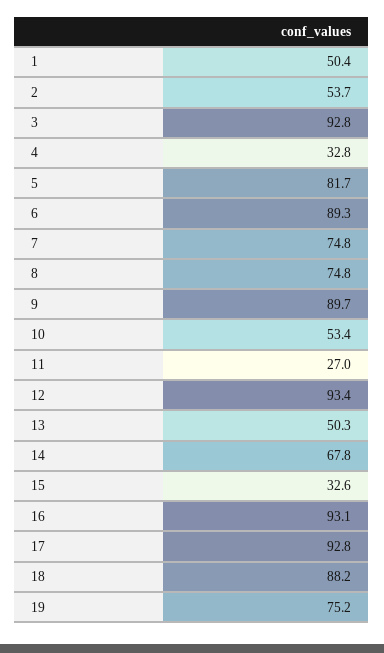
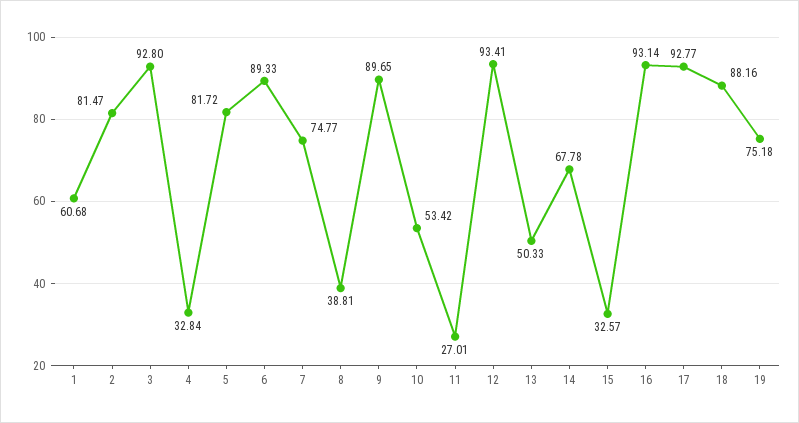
1: 50.4 -> 60.68
2: 53.7 -> 81.47
8: 74.8 -> 38.81

